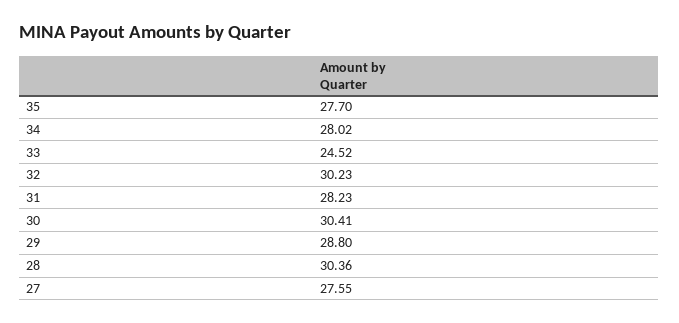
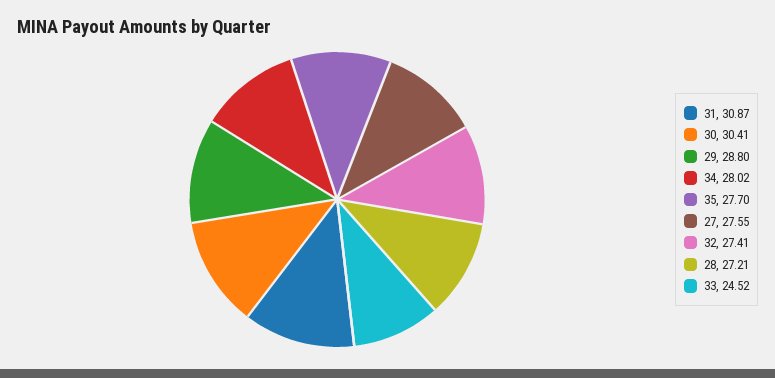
32: 30.23 -> 27.41
31: 28.23 -> 30.87
28: 30.36 -> 27.21

